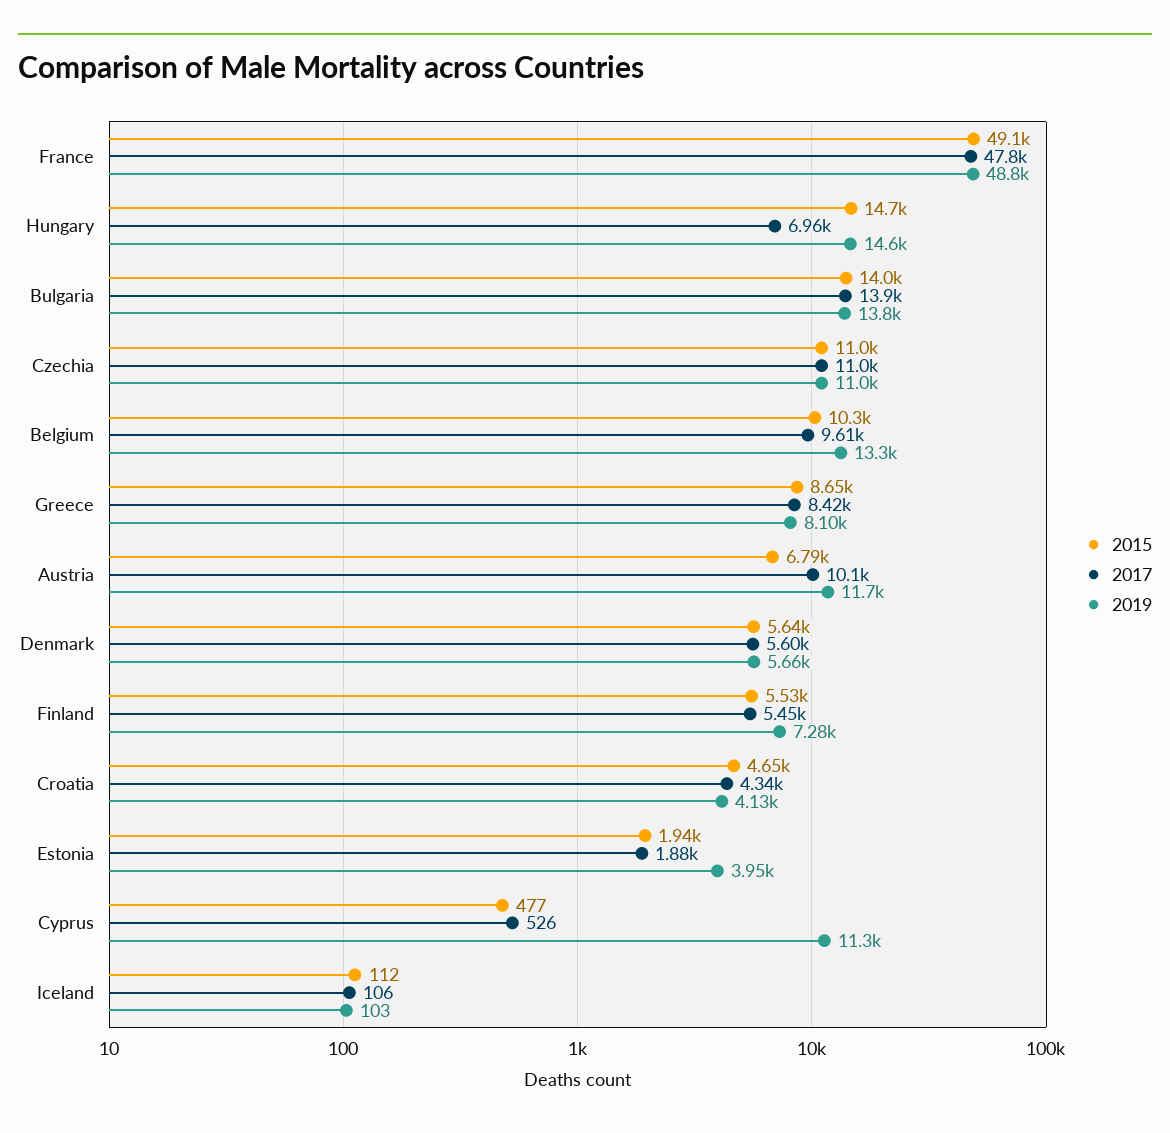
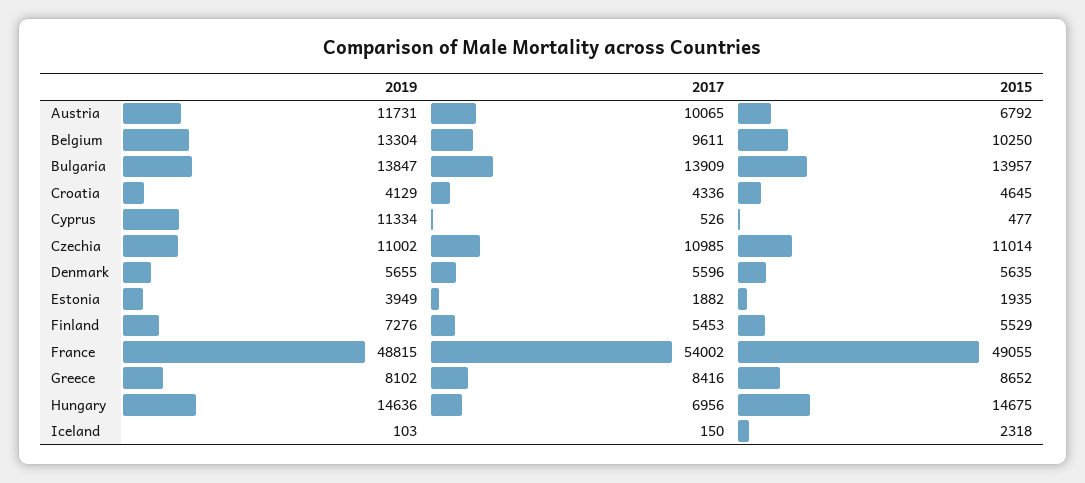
2017, France: 47800 -> 54002
2015, Iceland: 112 -> 2318
2017, Iceland: 106 -> 150

